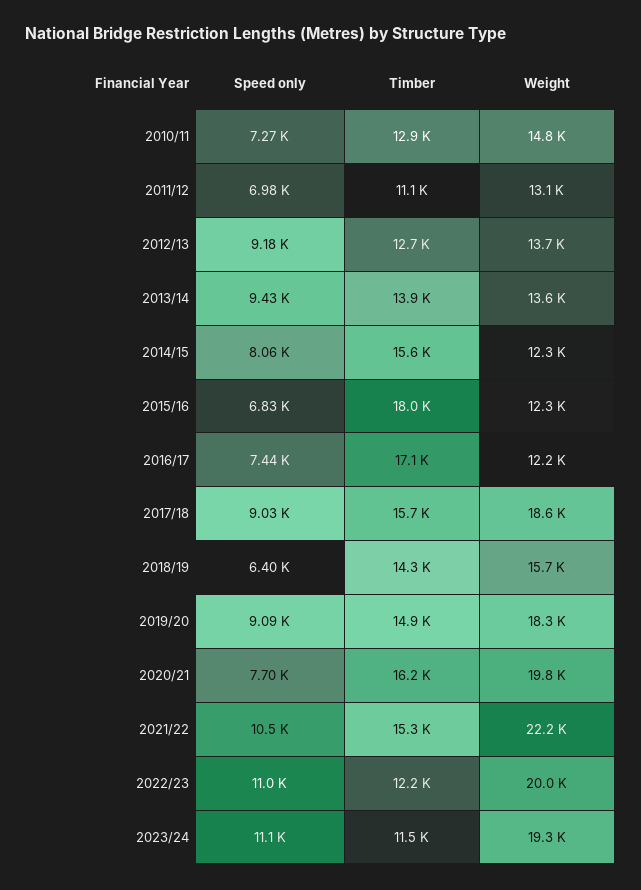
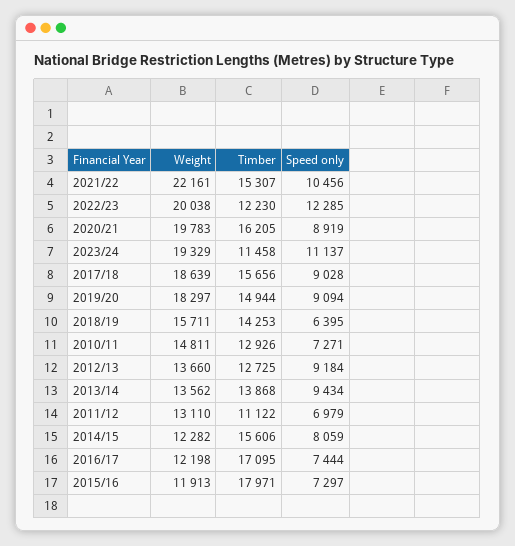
Speed only, 2015/16: 6830 -> 7297
Weight, 2015/16: 12300 -> 11913
Speed only, 2020/21: 7700 -> 8919
Speed only, 2022/23: 11000 -> 12285

